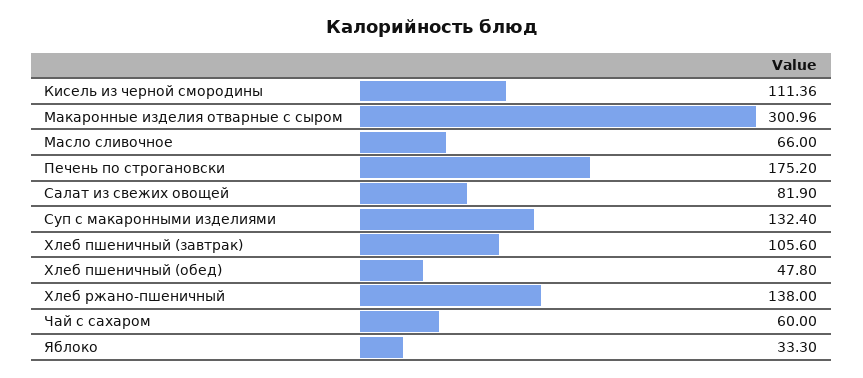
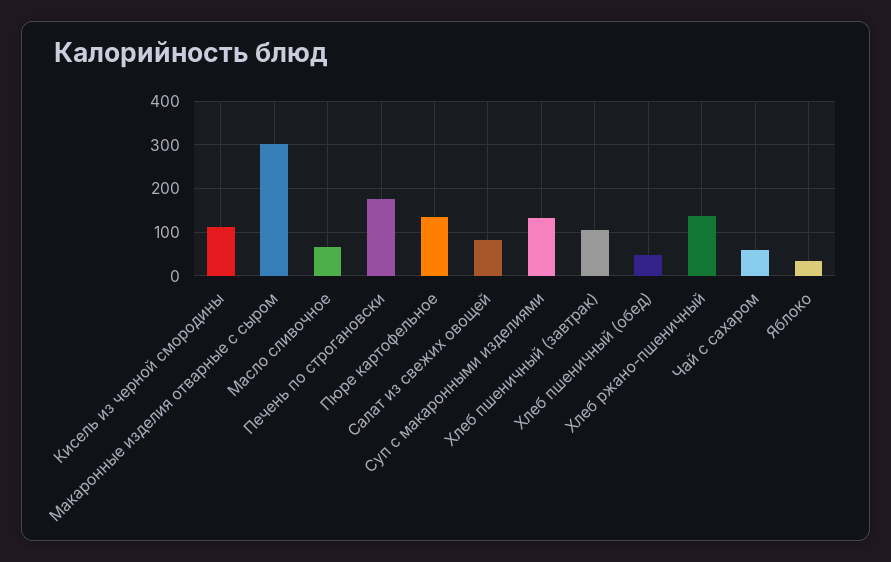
Пюре картофельное: none -> 140

